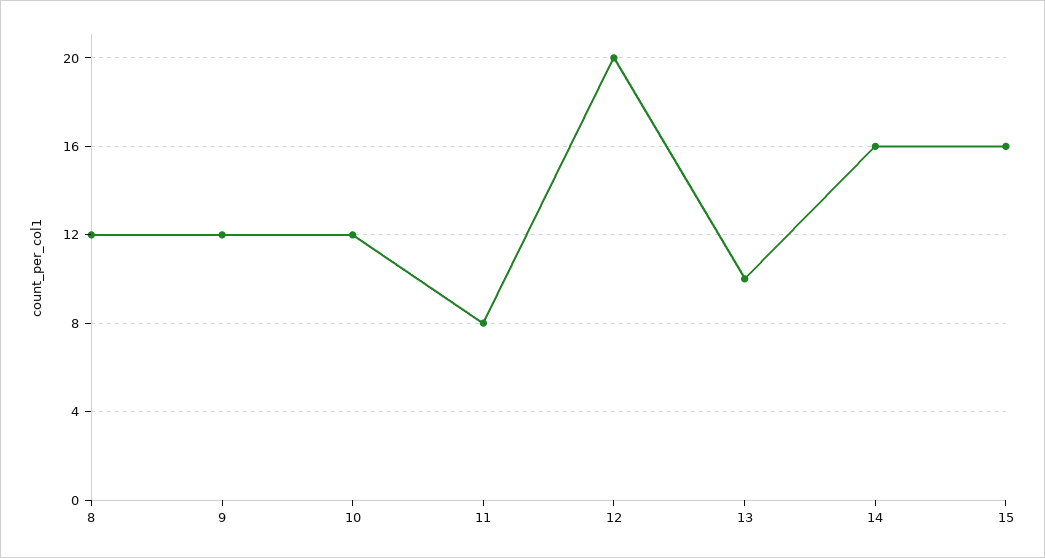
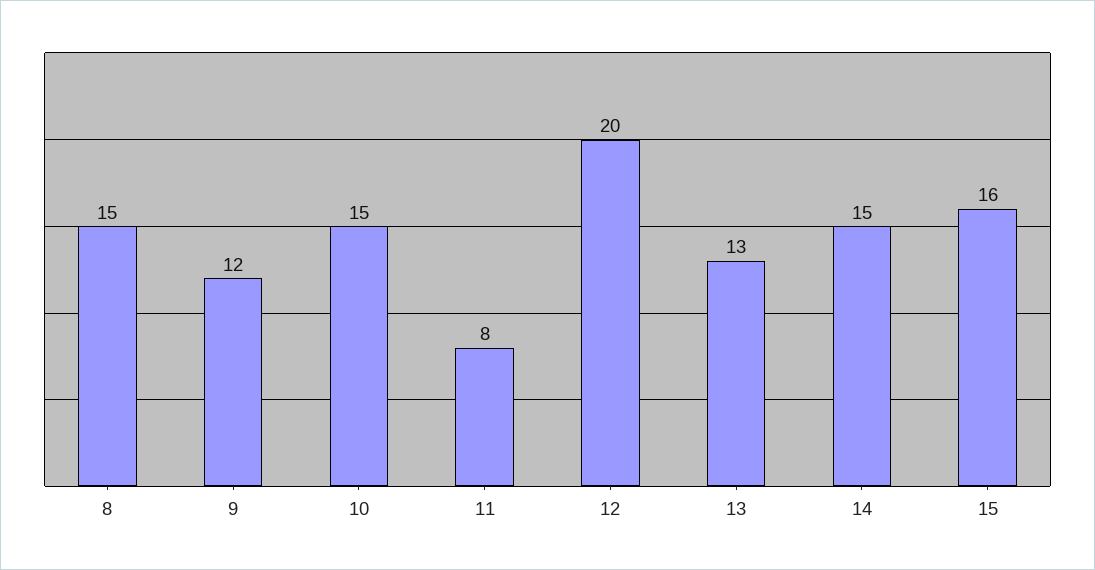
8: 12 -> 15
10: 12 -> 15
13: 10 -> 13
14: 16 -> 15

